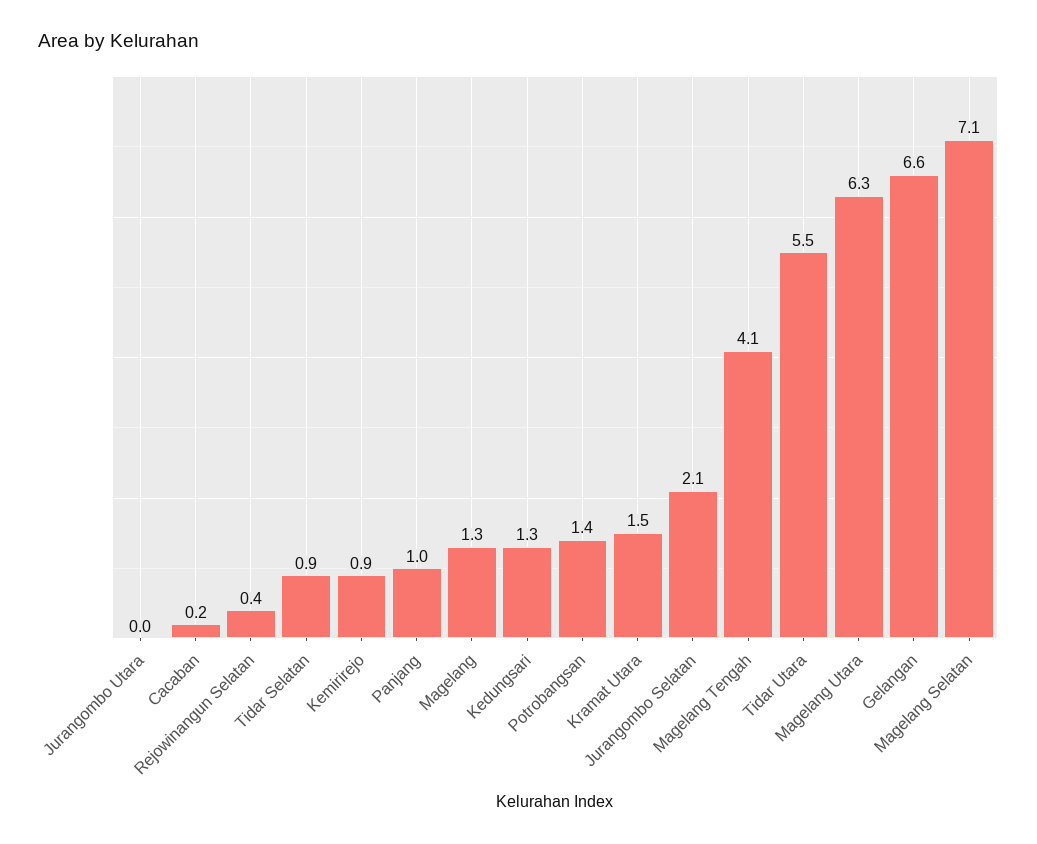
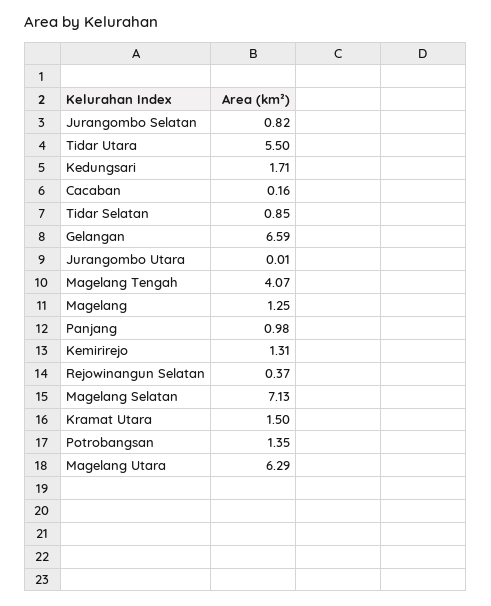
Kemirirejo: 0.9 -> 1.31
Kedungsari: 1.3 -> 1.71
Jurangombo Selatan: 2.1 -> 0.82

